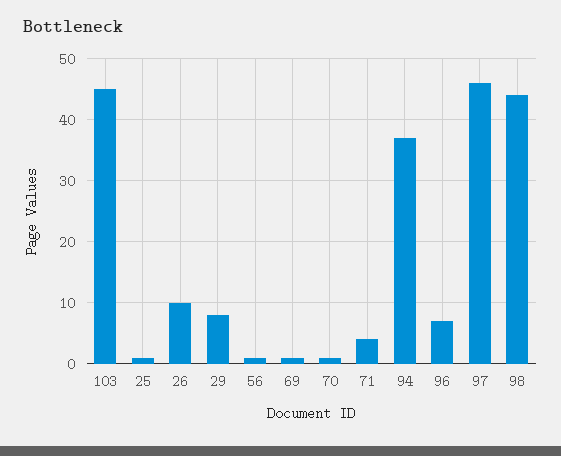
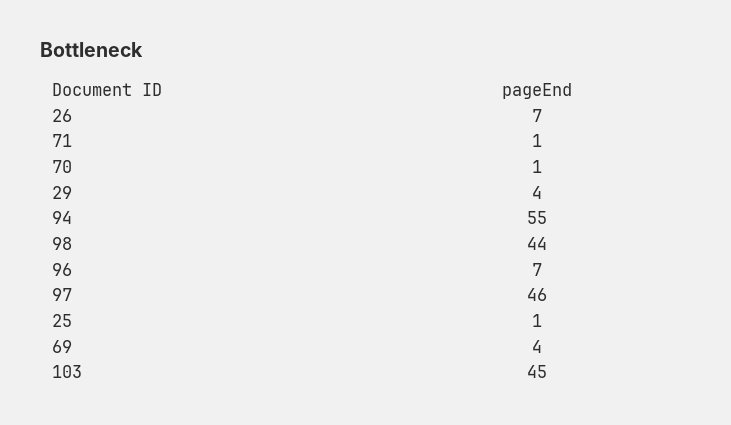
26: 10 -> 7
29: 8 -> 4
56: 1 -> none
69: 1 -> 4
71: 4 -> 1
94: 37 -> 55

